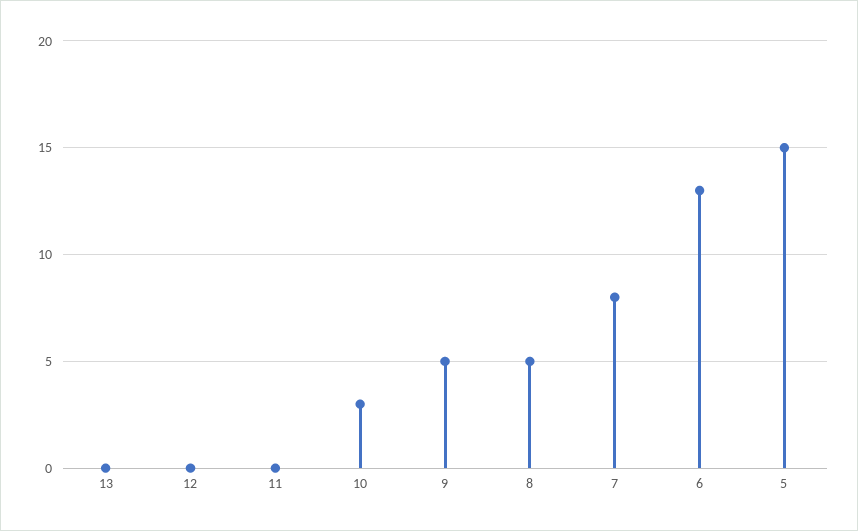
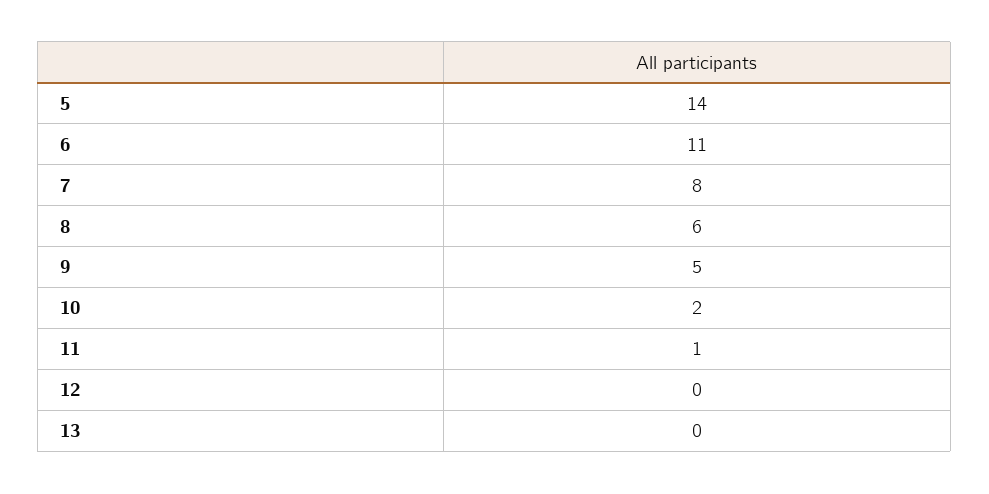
11: 0 -> 1
10: 3 -> 2
8: 5 -> 6
6: 13 -> 11
5: 15 -> 14

